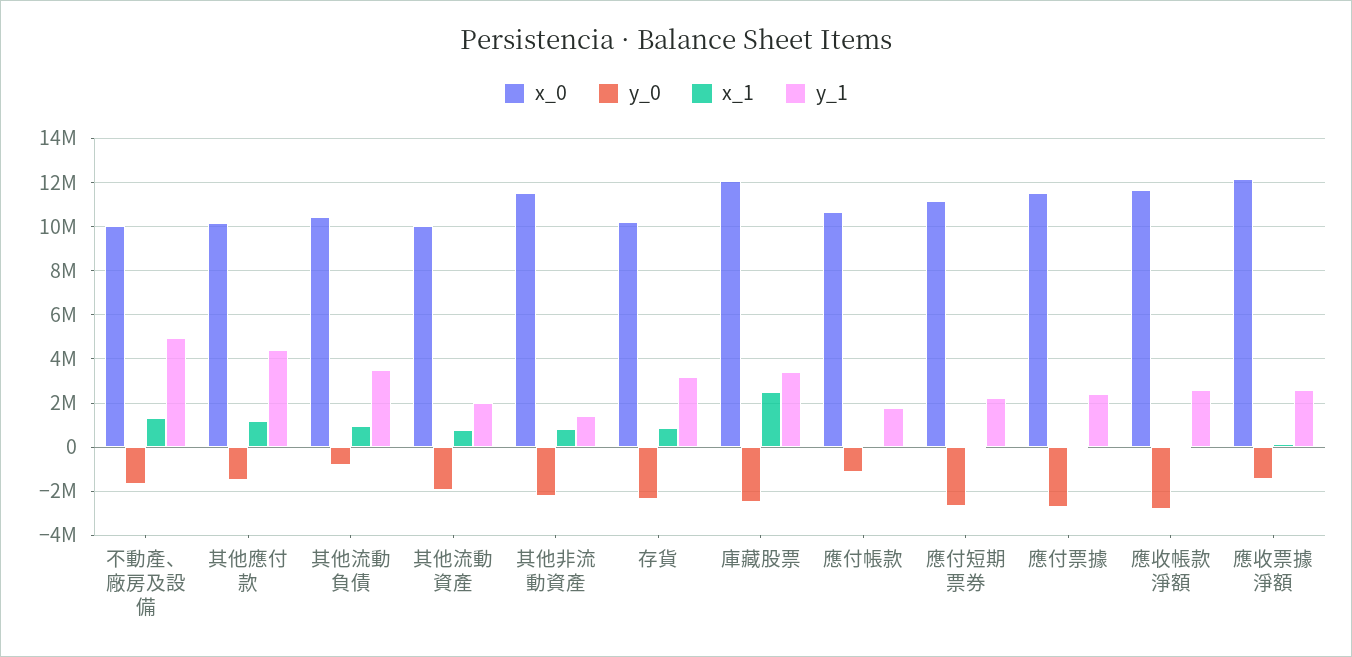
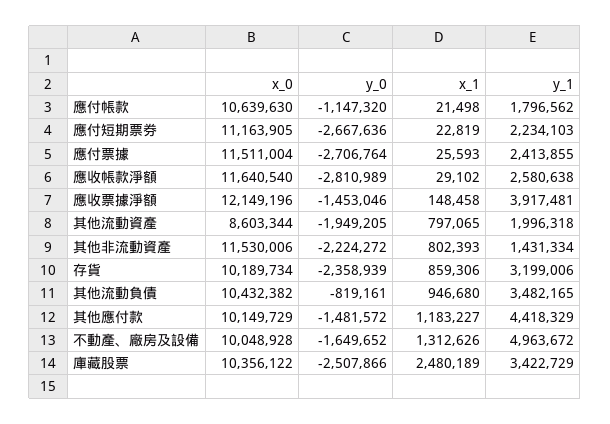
x_0, 其他流動資產: 10000000 -> 8603344
x_0, 庫藏股票: 12000000 -> 10356122
y_1, 應收票據淨額: 2500000 -> 3917481

